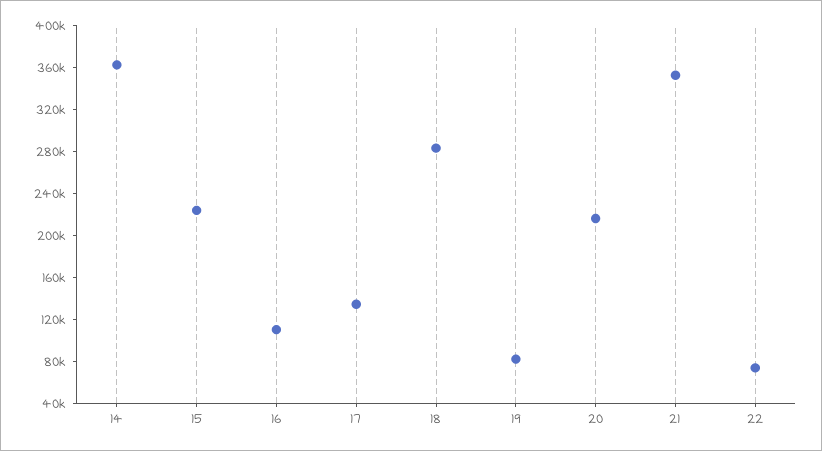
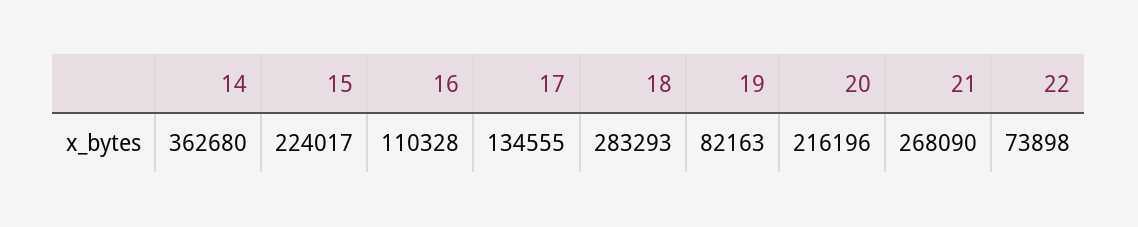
21: 350000 -> 268090

